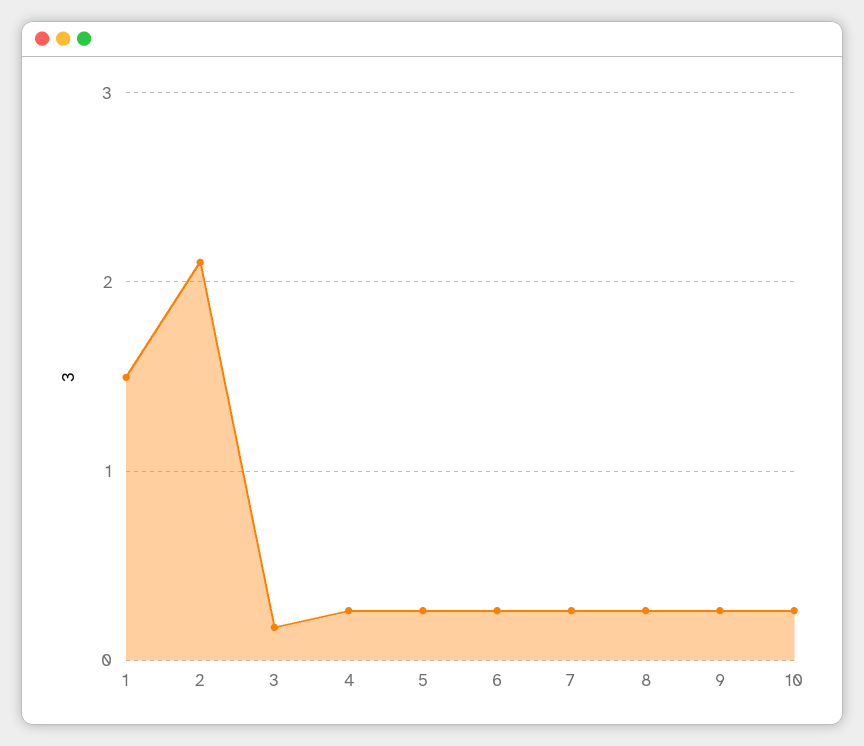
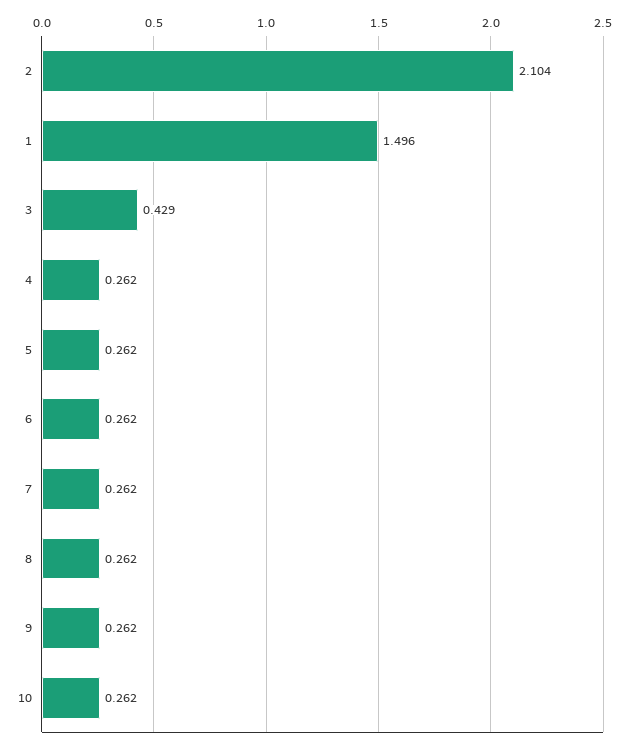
3: 0.2 -> 0.429

